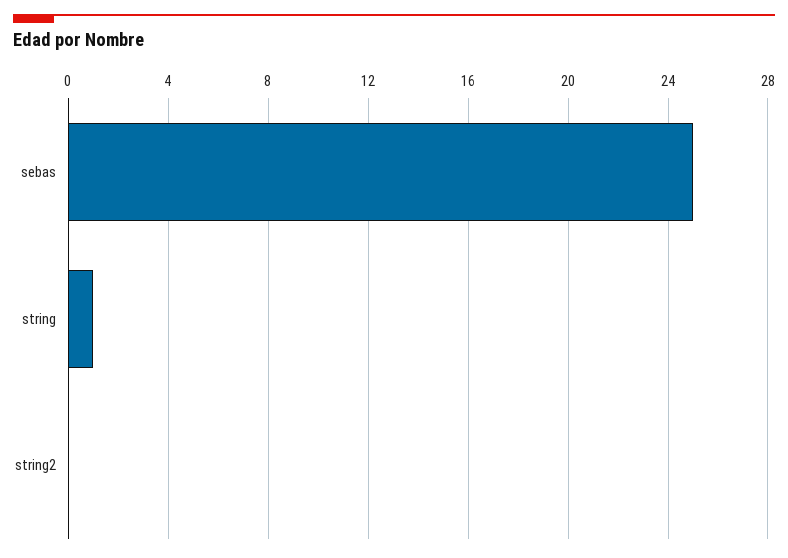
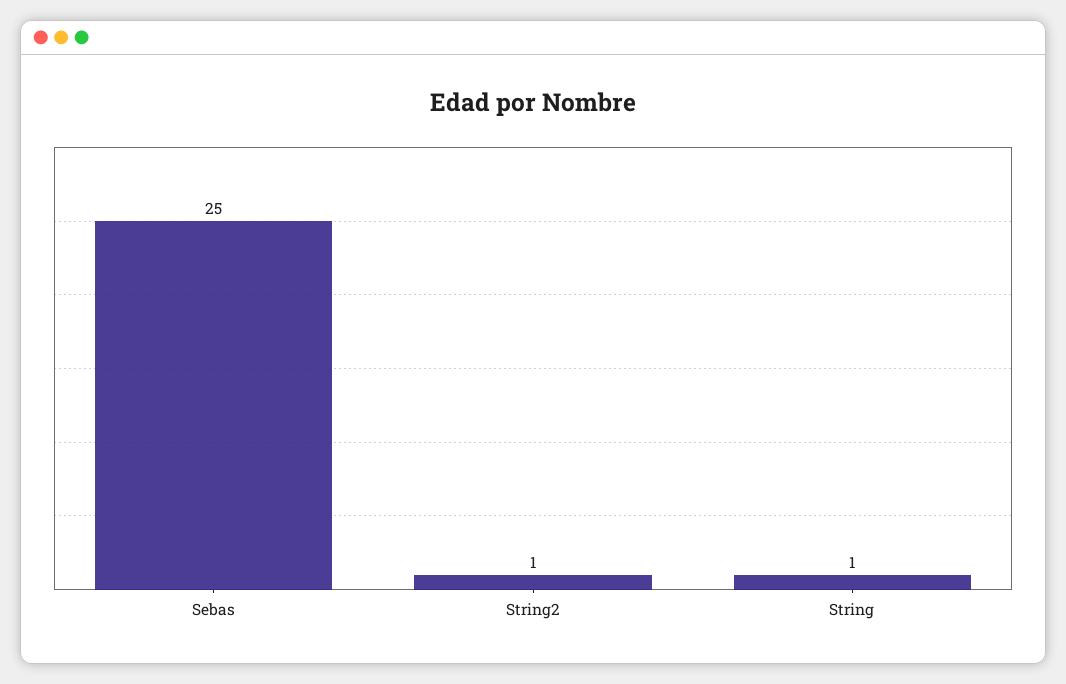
string2: 0 -> 1

